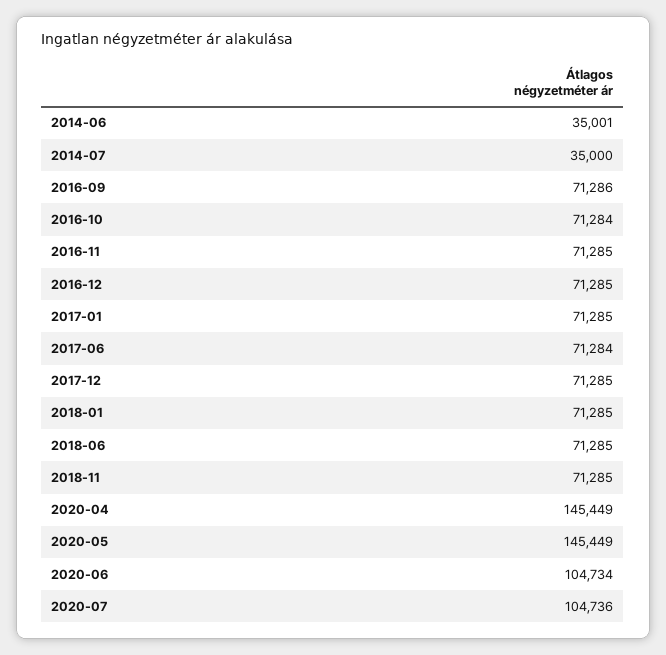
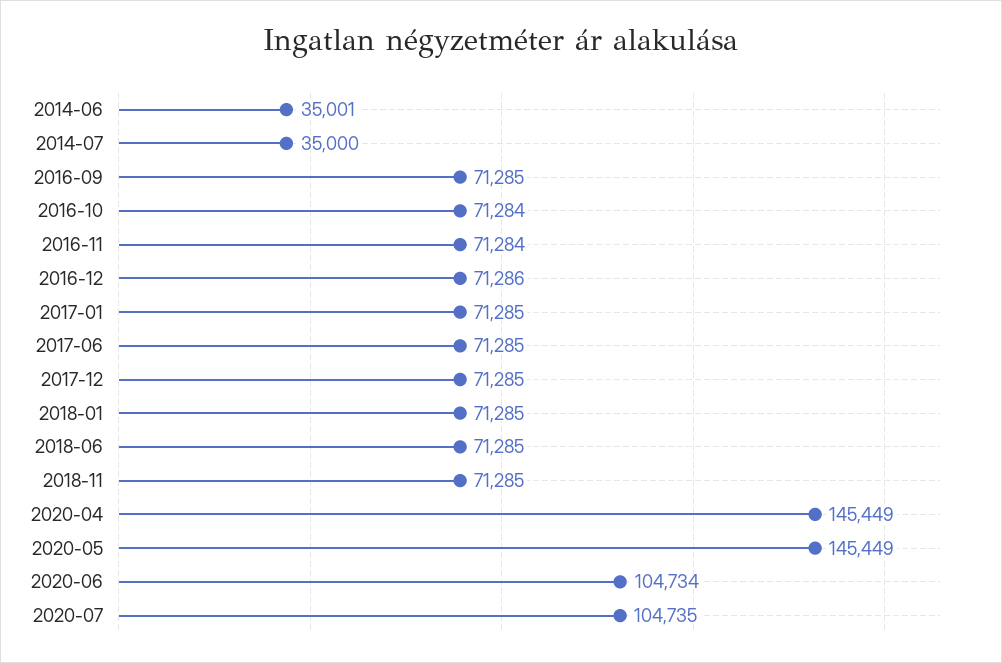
2016-09: 71286 -> 71285
2016-11: 71285 -> 71284
2016-12: 71285 -> 71286
2017-06: 71284 -> 71285
2020-07: 104736 -> 104735

